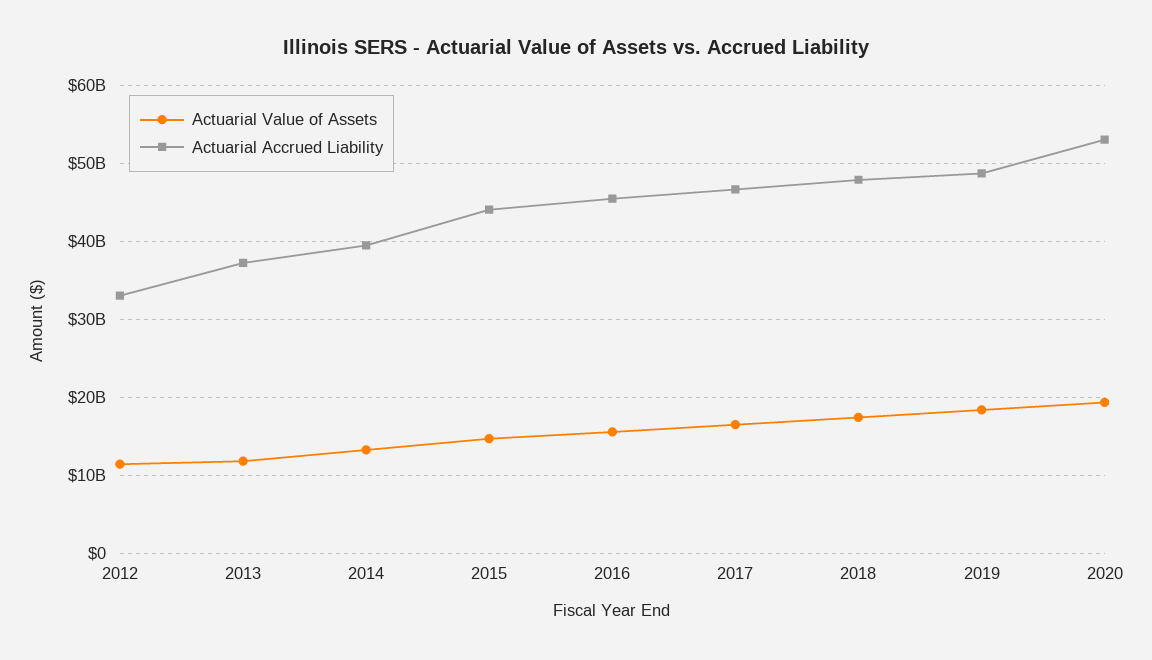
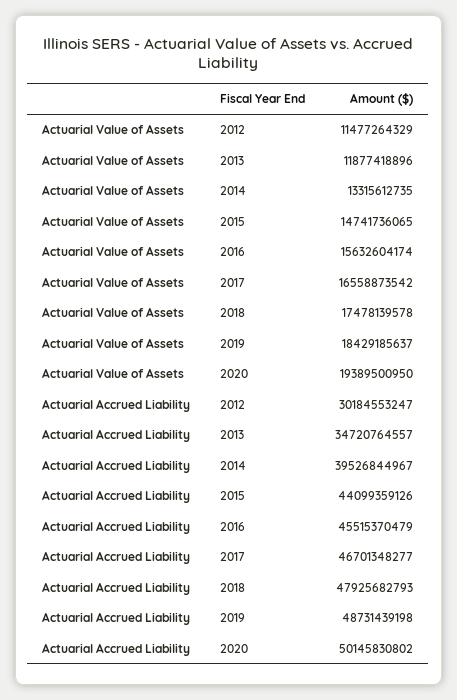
Actuarial Accrued Liability, 2012: 33000000000 -> 30184553247
Actuarial Accrued Liability, 2013: 37000000000 -> 34720764557
Actuarial Accrued Liability, 2020: 53000000000 -> 50145830802

